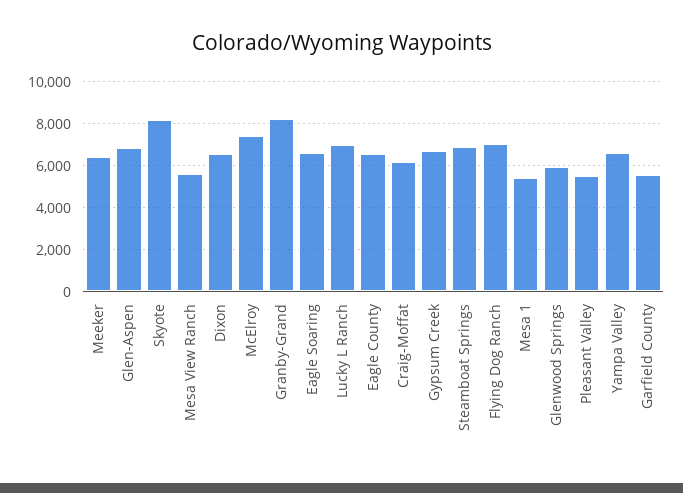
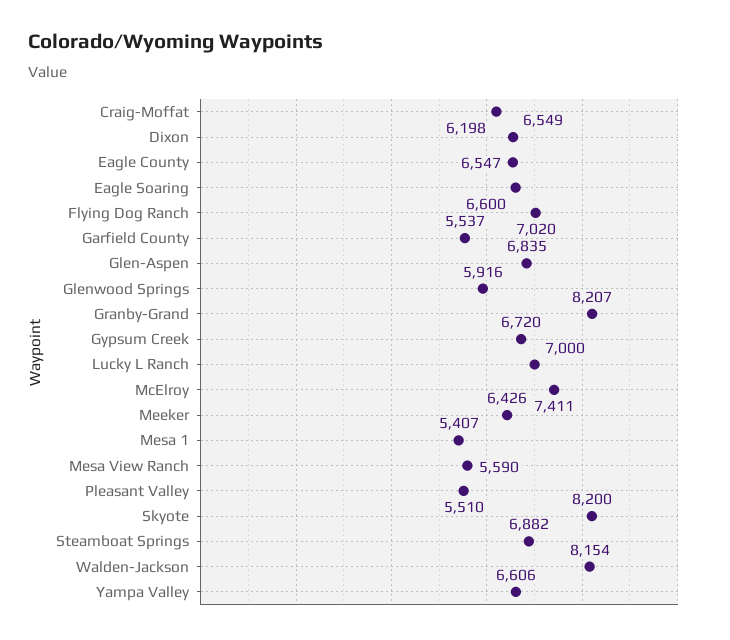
Walden-Jackson: none -> 8154

